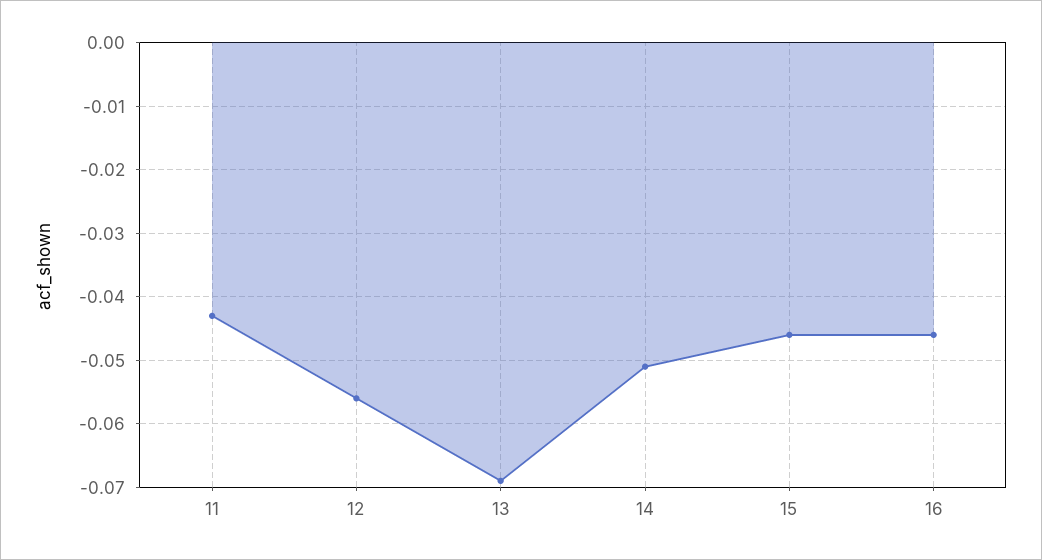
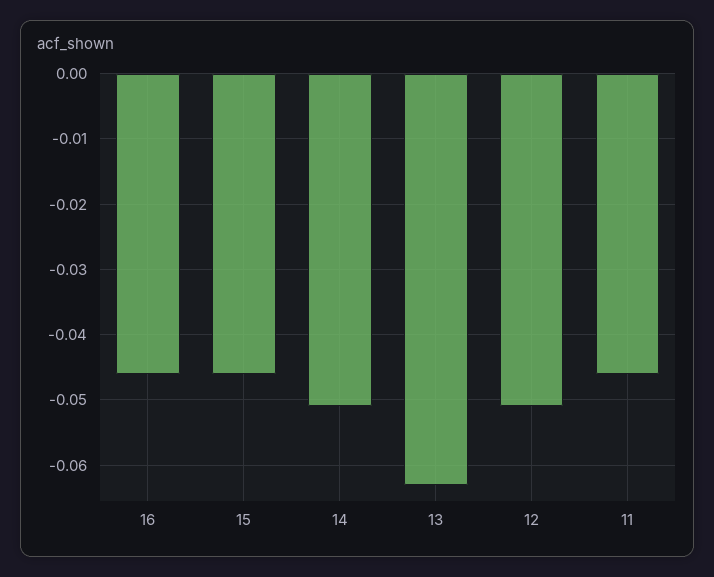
11: -0.043 -> -0.046
12: -0.056 -> -0.051
13: -0.069 -> -0.063

